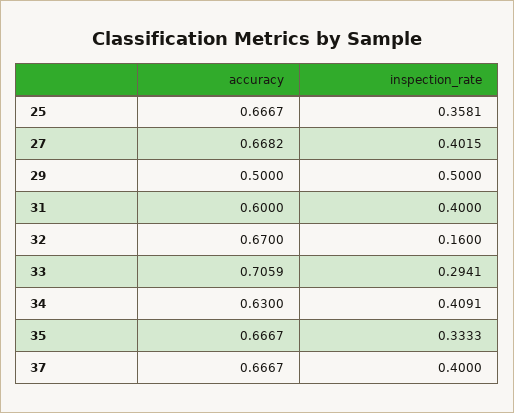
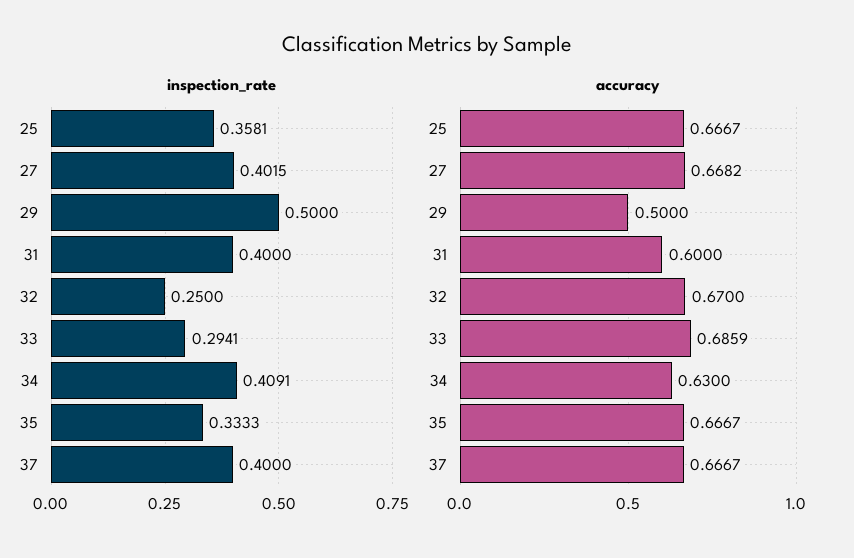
inspection_rate, 32: 0.16 -> 0.25
accuracy, 33: 0.7059 -> 0.6859

